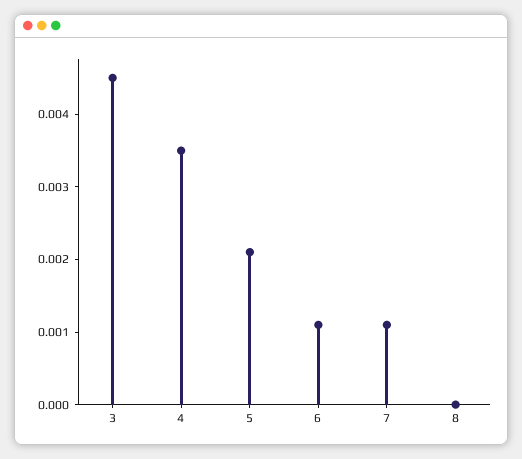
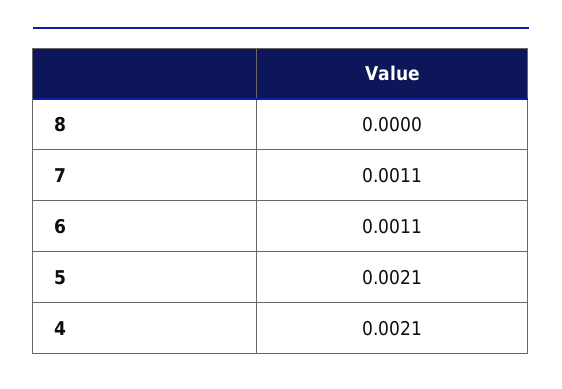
3: 0.0045 -> none
4: 0.0035 -> 0.0021

